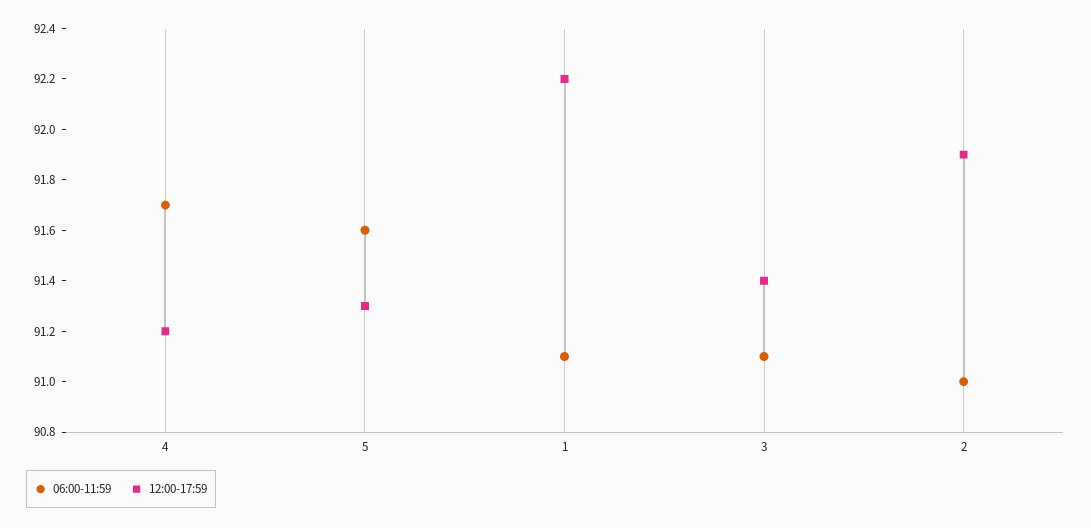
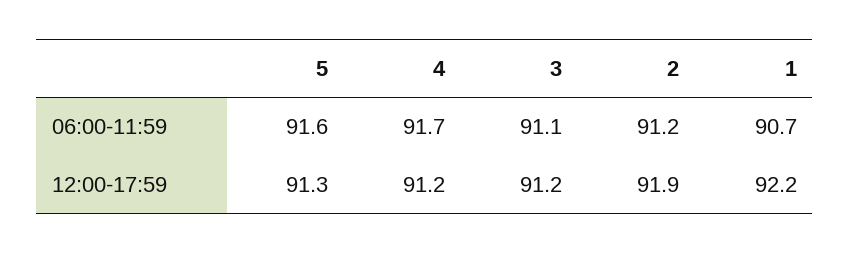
06:00-11:59, 1: 91.1 -> 90.7
12:00-17:59, 3: 91.4 -> 91.2
06:00-11:59, 2: 91 -> 91.2

